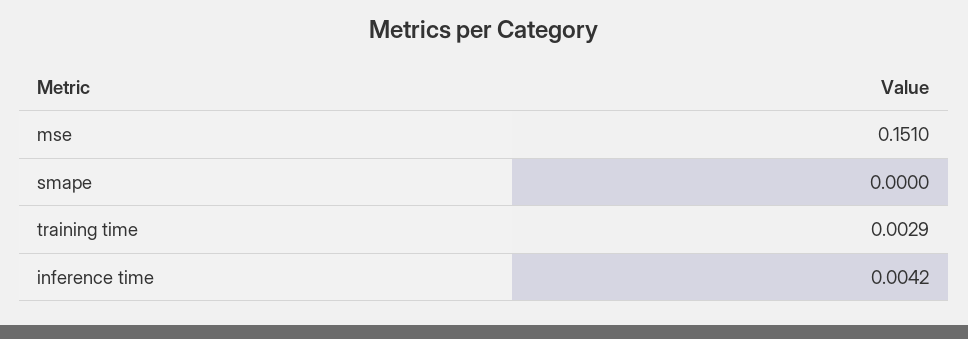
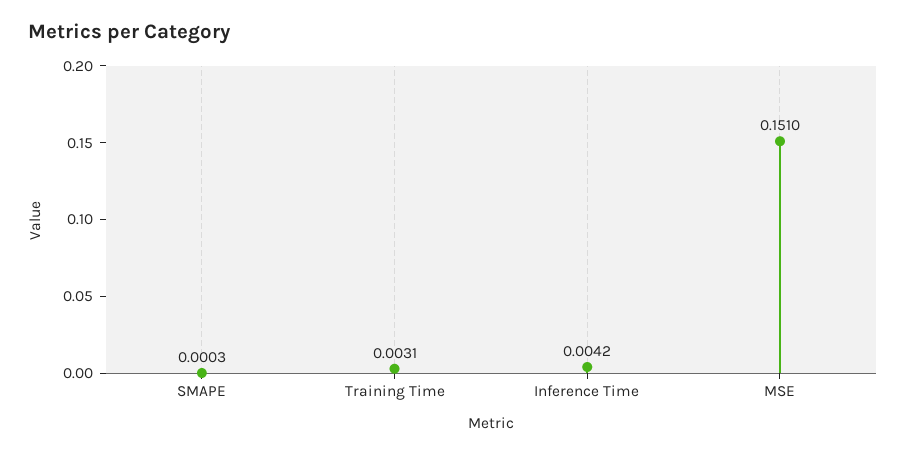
smape: 0 -> 0.0003
training time: 0.0029 -> 0.0031

